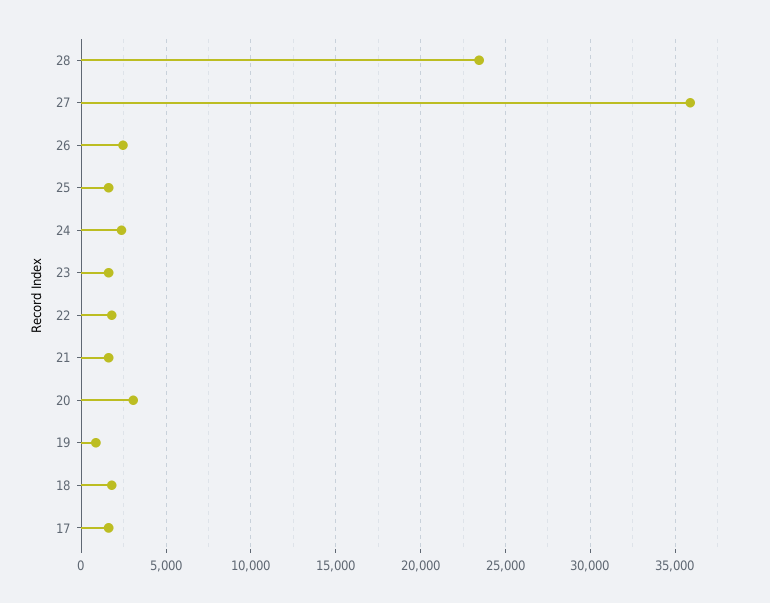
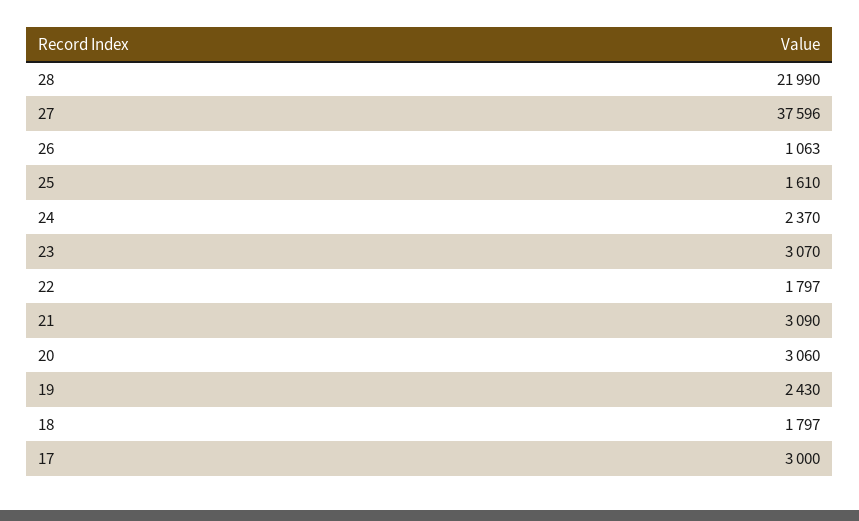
28: 23500 -> 21990
27: 36000 -> 37596
26: 2500 -> 1063
23: 1500 -> 3070
21: 1500 -> 3090
19: 1000 -> 2430
17: 1500 -> 3000

